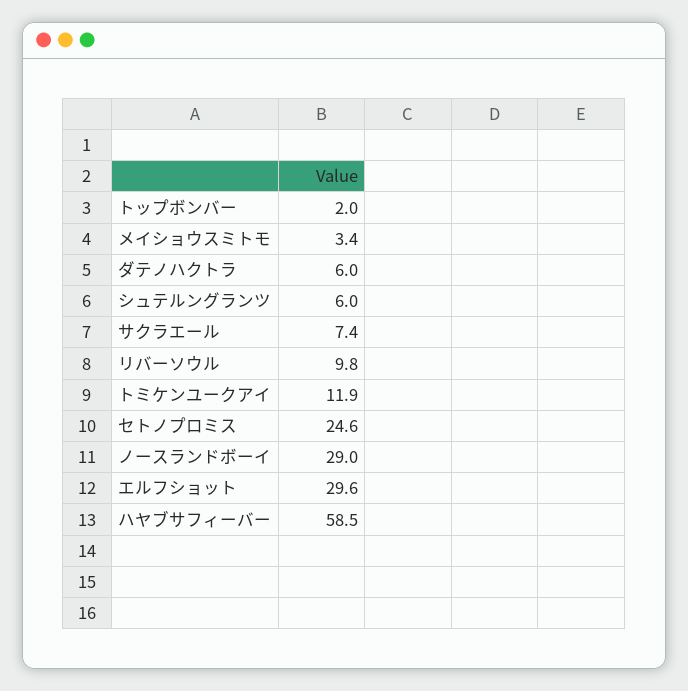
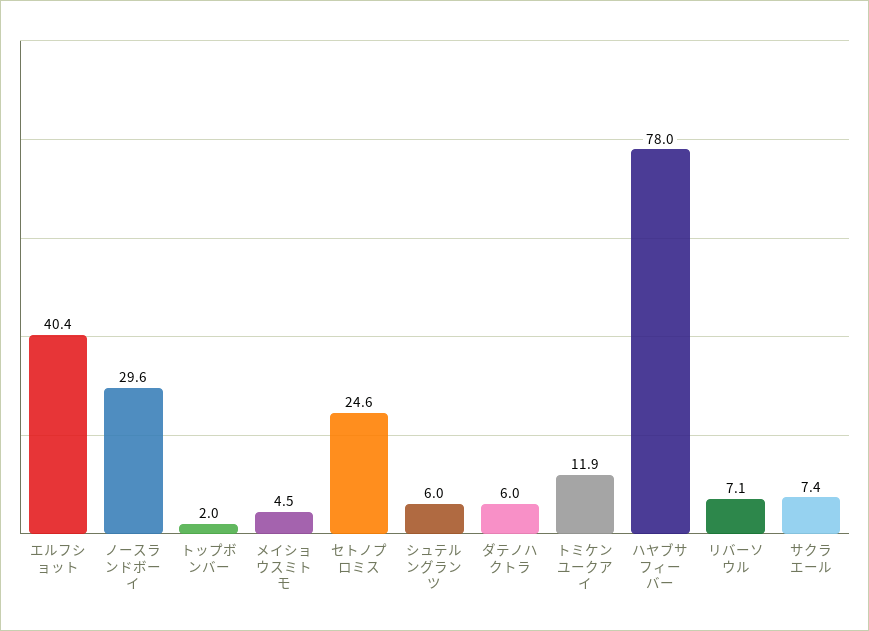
メイショウスミトモ: 3.4 -> 4.5
リバーソウル: 9.8 -> 7.1
ノースランドボーイ: 29 -> 29.6
エルフショット: 29.6 -> 40.4
ハヤブサフィーバー: 58.5 -> 78

